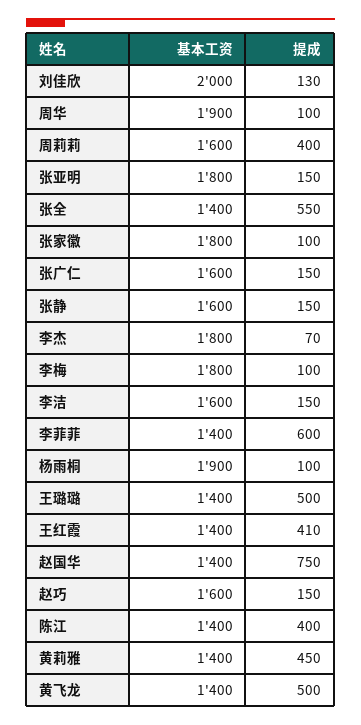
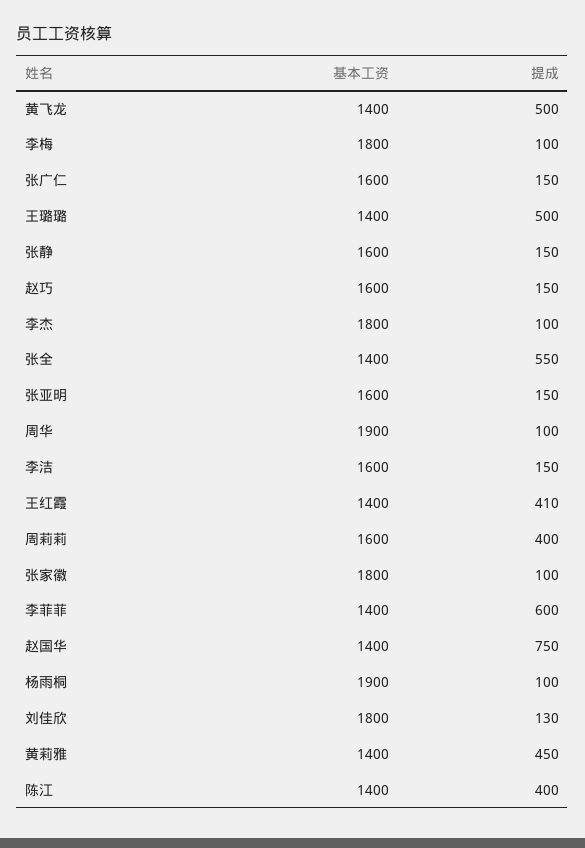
基本工资, 刘佳欣: 2000 -> 1800
基本工资, 张亚明: 1800 -> 1600
提成, 李杰: 70 -> 100

